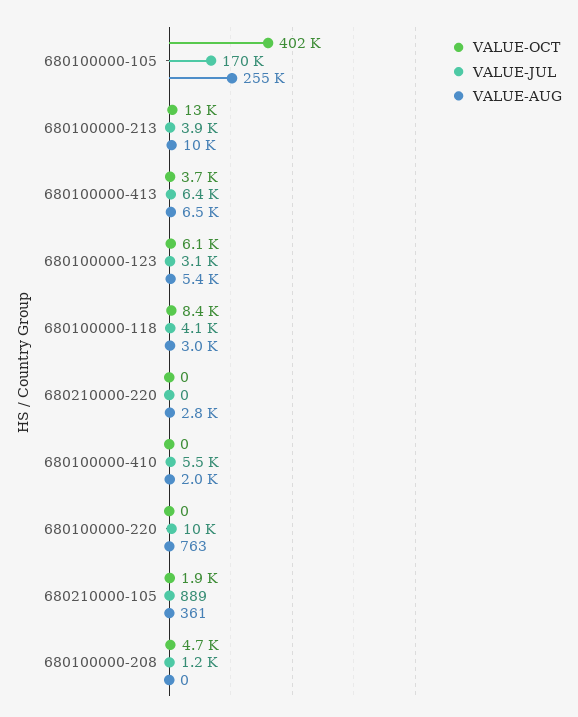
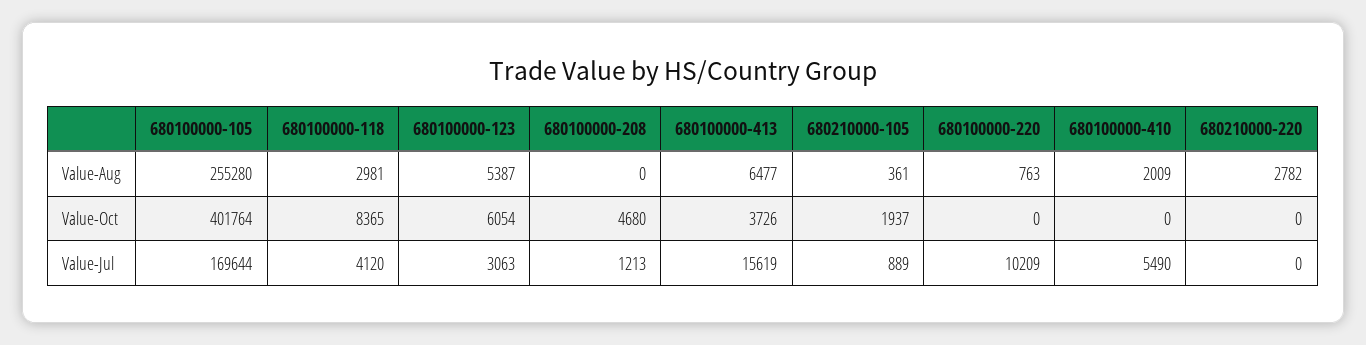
VALUE-OCT, 680100000-213: 13000 -> none
VALUE-JUL, 680100000-213: 3900 -> none
VALUE-AUG, 680100000-213: 10000 -> none
VALUE-JUL, 680100000-413: 6400 -> 15619

